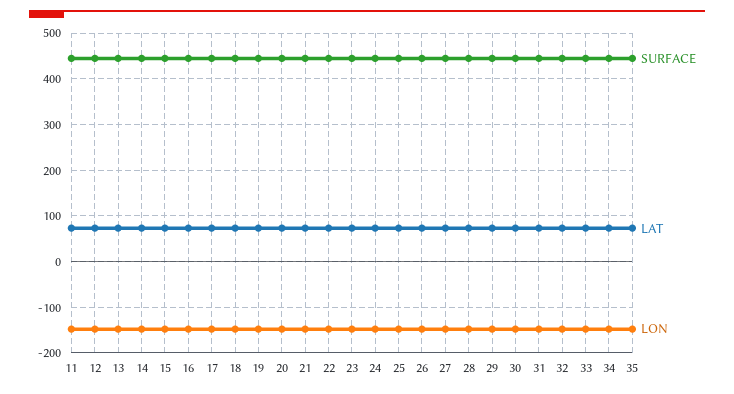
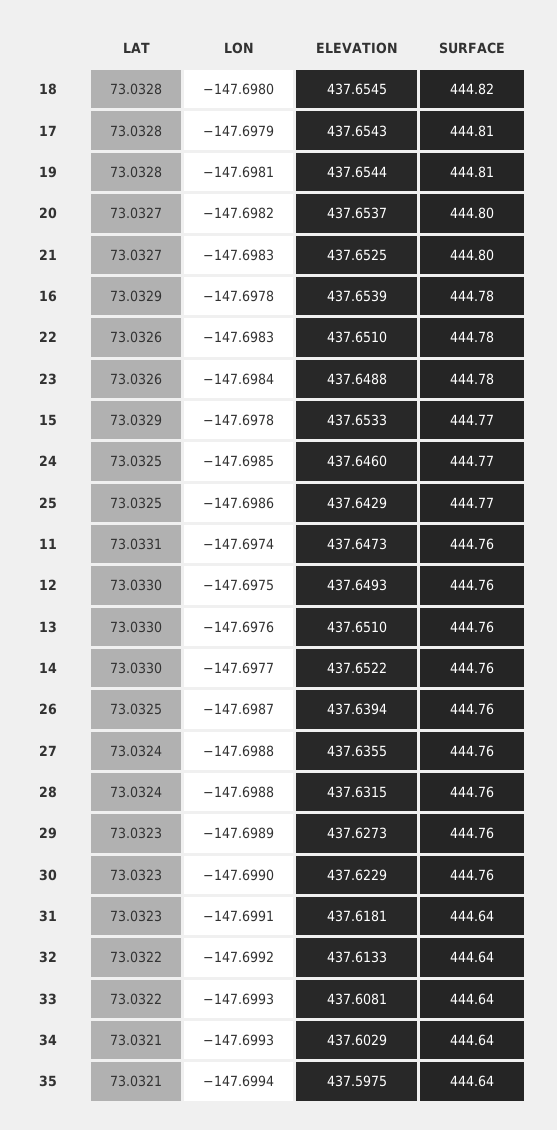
ELEVATION, 18: none -> 437.6545
ELEVATION, 17: none -> 437.6543
ELEVATION, 19: none -> 437.6544
ELEVATION, 20: none -> 437.6537
ELEVATION, 21: none -> 437.6525
ELEVATION, 16: none -> 437.6539
ELEVATION, 22: none -> 437.651
ELEVATION, 23: none -> 437.6488
ELEVATION, 15: none -> 437.6533
ELEVATION, 24: none -> 437.646
ELEVATION, 25: none -> 437.6429
ELEVATION, 11: none -> 437.6473
ELEVATION, 12: none -> 437.6493
ELEVATION, 13: none -> 437.651
ELEVATION, 14: none -> 437.6522
ELEVATION, 26: none -> 437.6394
ELEVATION, 27: none -> 437.6355
ELEVATION, 28: none -> 437.6315
ELEVATION, 29: none -> 437.6273
ELEVATION, 30: none -> 437.6229
ELEVATION, 31: none -> 437.6181
ELEVATION, 32: none -> 437.6133
ELEVATION, 33: none -> 437.6081
ELEVATION, 34: none -> 437.6029
ELEVATION, 35: none -> 437.5975

